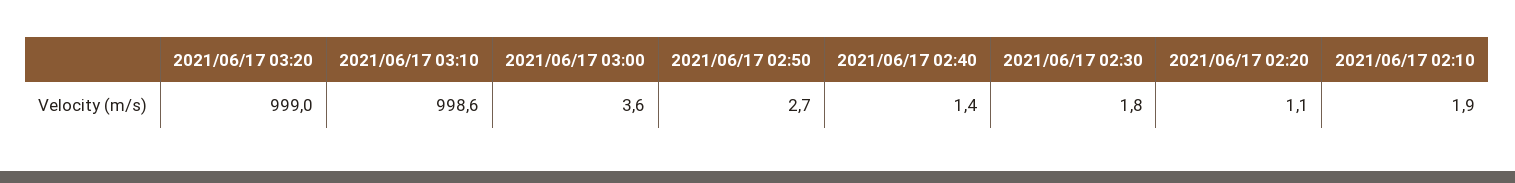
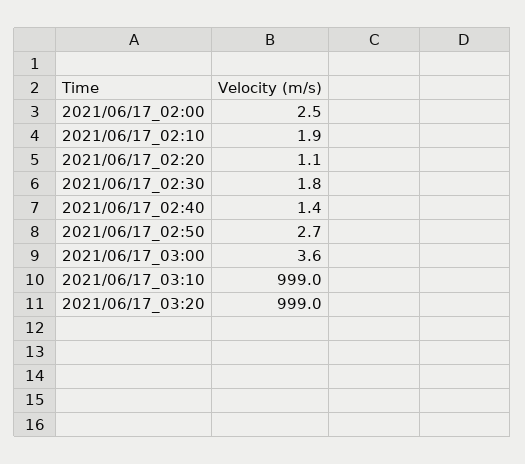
2021/06/17 03:10: 998.6 -> 999
2021/06/17_02:00: none -> 2.5

